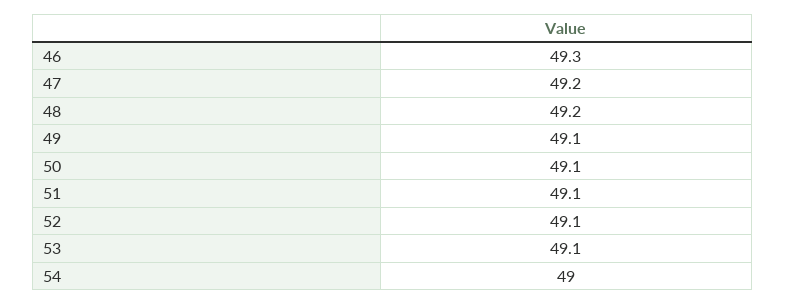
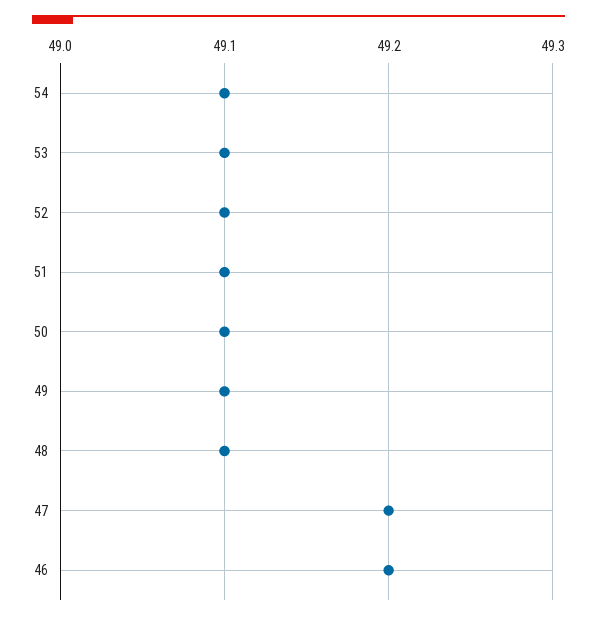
46: 49.3 -> 49.2
48: 49.2 -> 49.1
54: 49 -> 49.1

